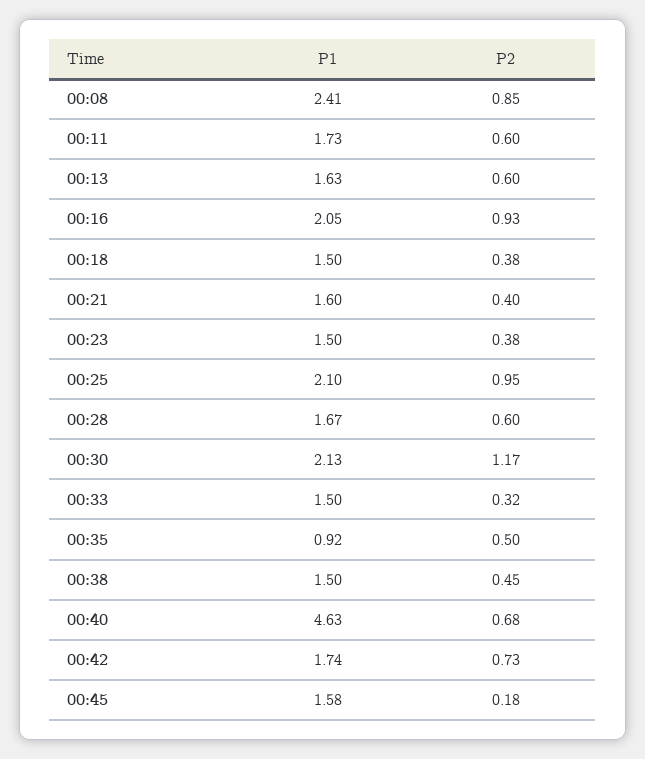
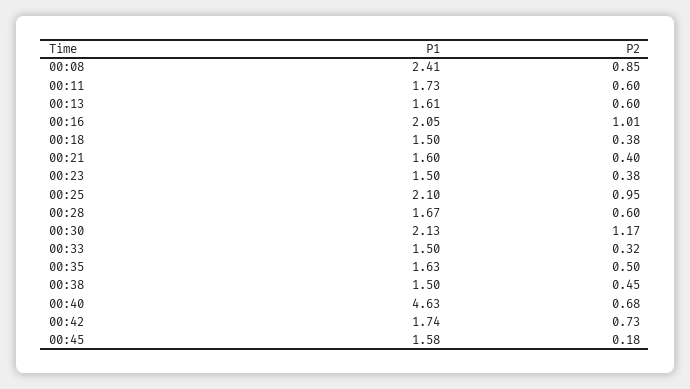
P1, 00:13: 1.63 -> 1.61
P2, 00:16: 0.93 -> 1.01
P1, 00:35: 0.92 -> 1.63

